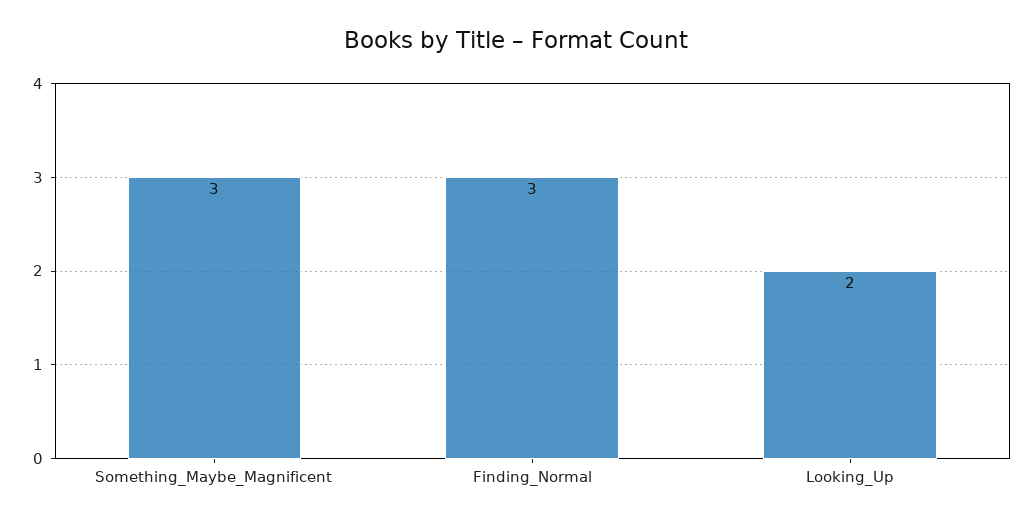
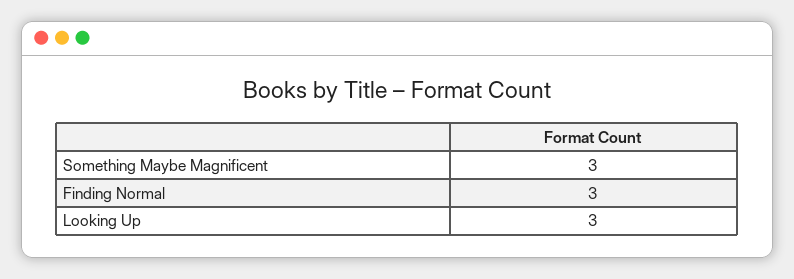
Looking_Up: 2 -> 3

